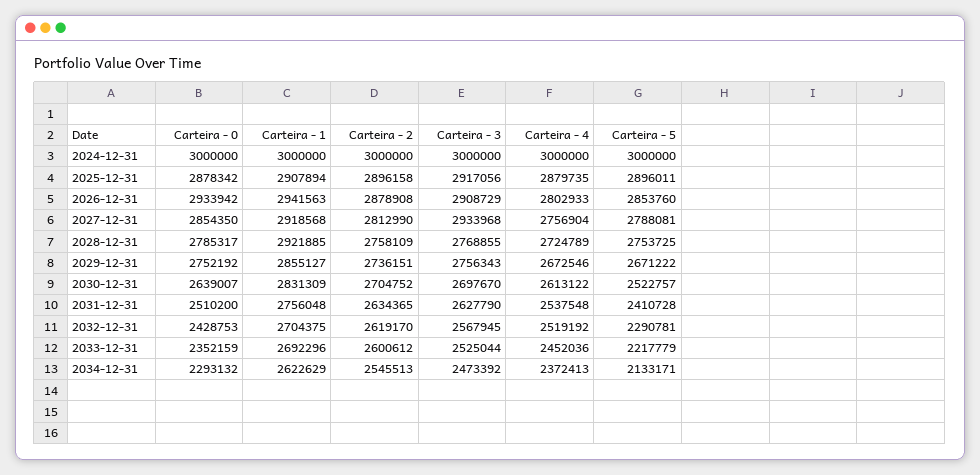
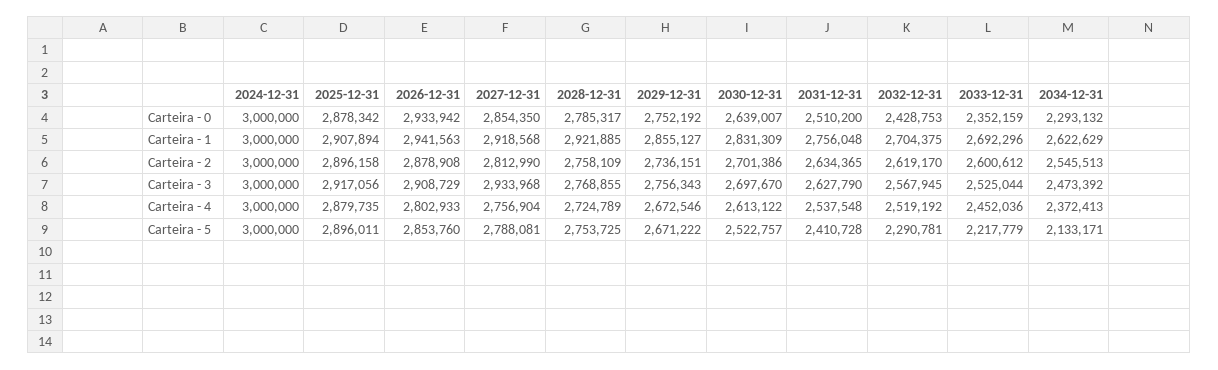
Carteira - 2, 2030-12-31: 2704752 -> 2701386

